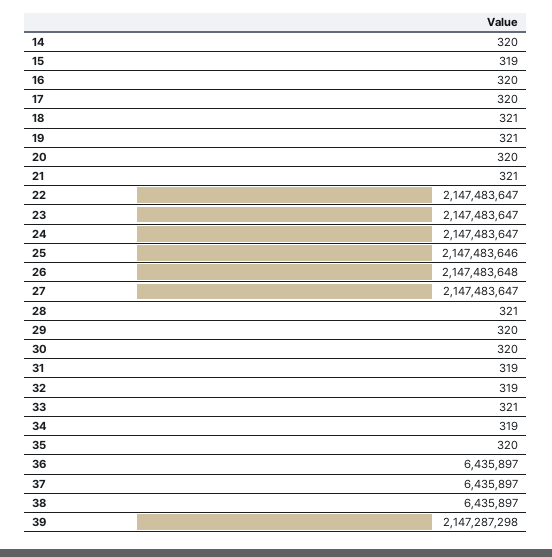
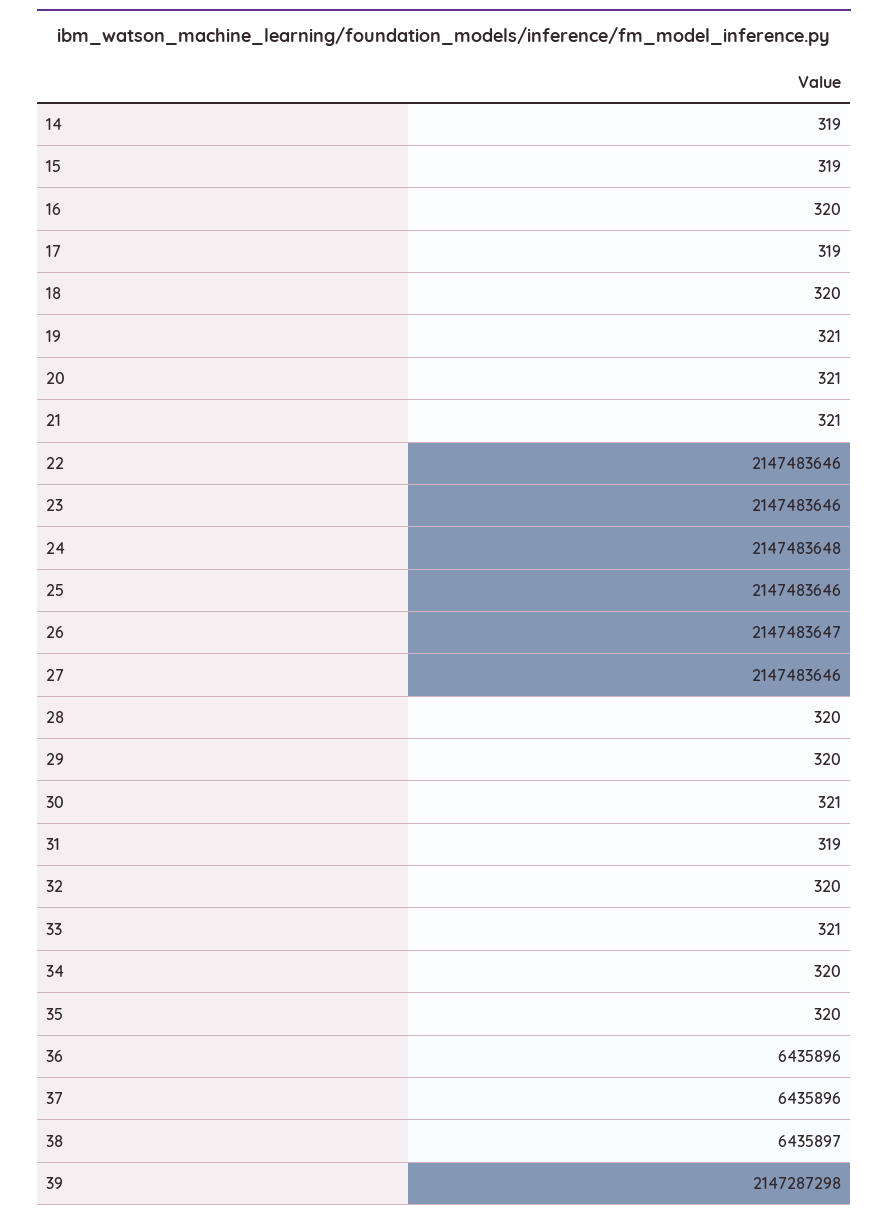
14: 320 -> 319
17: 320 -> 319
18: 321 -> 320
20: 320 -> 321
22: 2147483647 -> 2147483646
23: 2147483647 -> 2147483646
24: 2147483647 -> 2147483648
26: 2147483648 -> 2147483647
27: 2147483647 -> 2147483646
28: 321 -> 320
30: 320 -> 321
32: 319 -> 320
34: 319 -> 320
36: 6435897 -> 6435896
37: 6435897 -> 6435896

